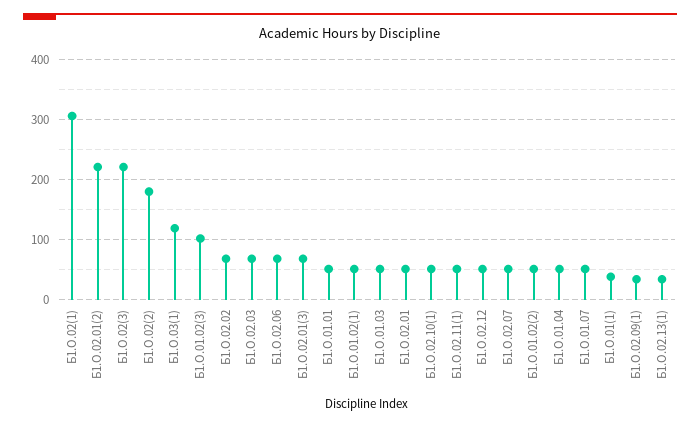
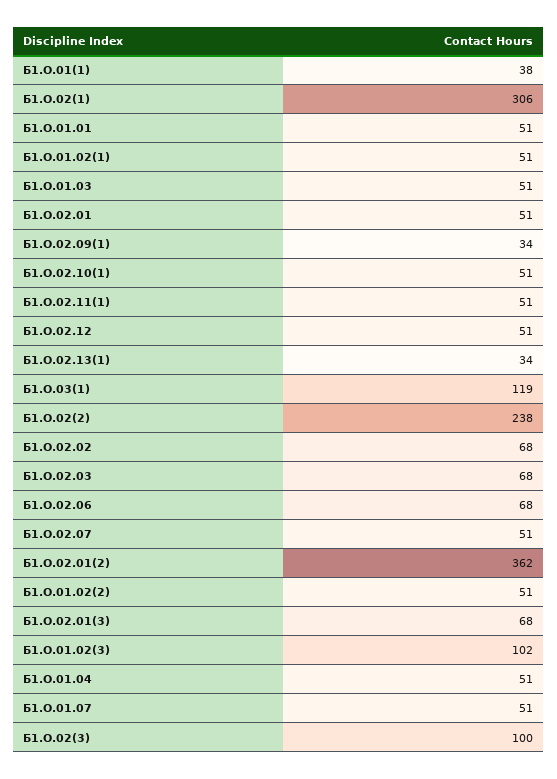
Б1.О.02.01(2): 220 -> 362
Б1.О.02(3): 220 -> 100
Б1.О.02(2): 180 -> 238

